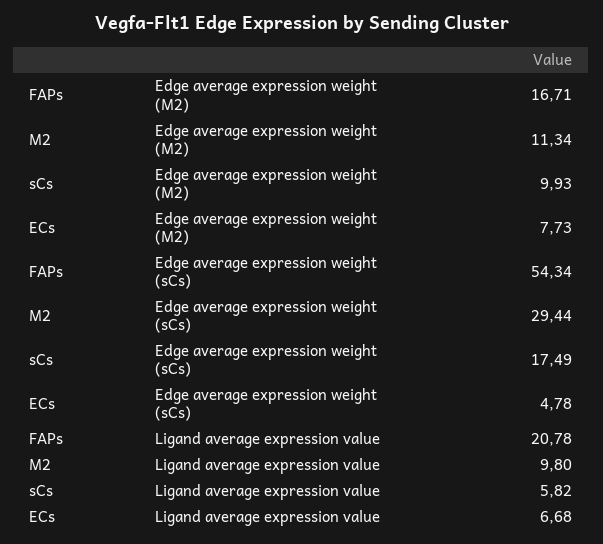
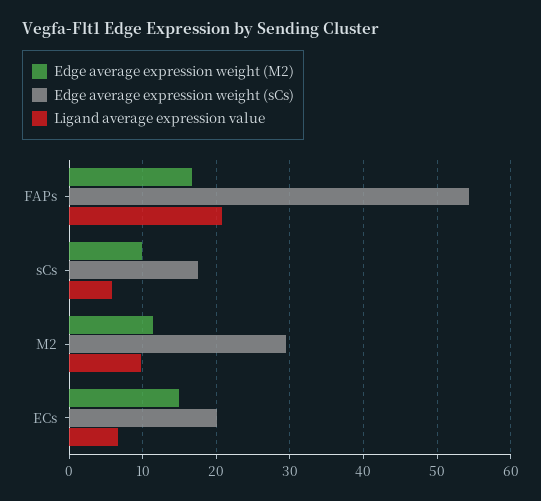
Edge average expression weight (M2), ECs: 7.73 -> 15
Edge average expression weight (sCs), ECs: 4.78 -> 20

